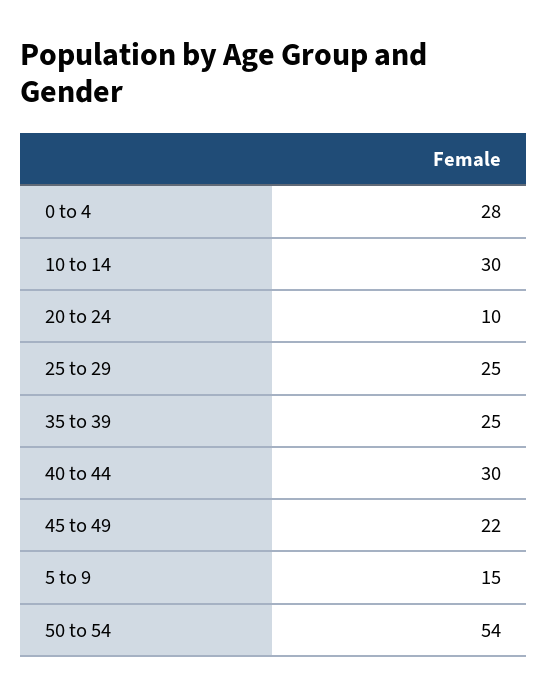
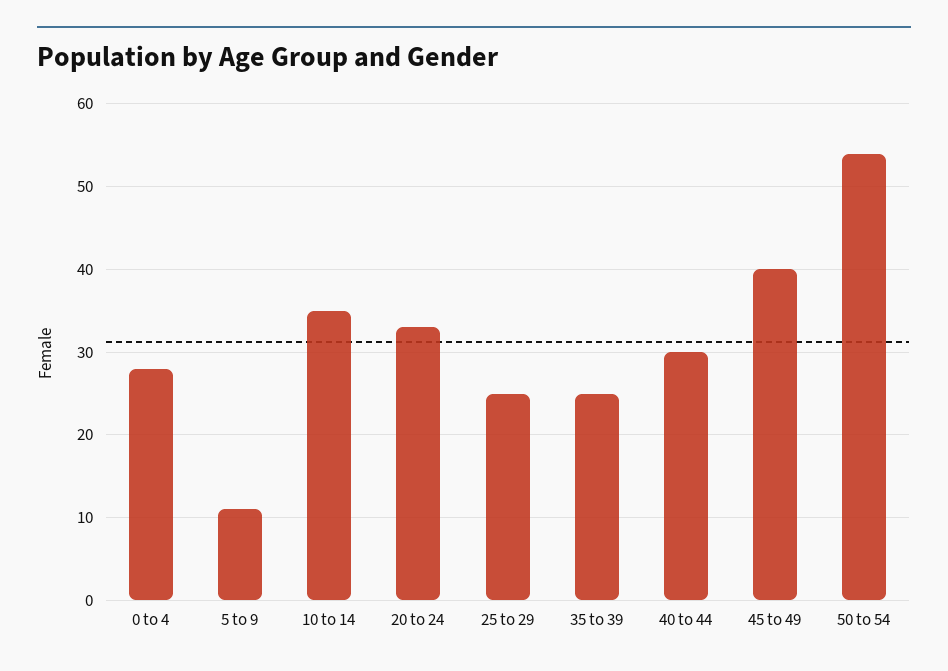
10 to 14: 30 -> 35
20 to 24: 10 -> 33
45 to 49: 22 -> 40
5 to 9: 15 -> 11

